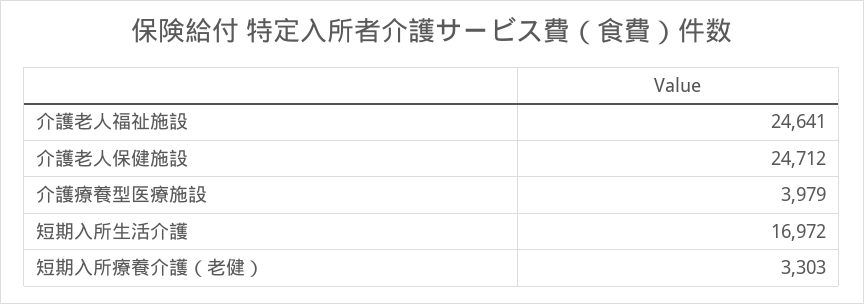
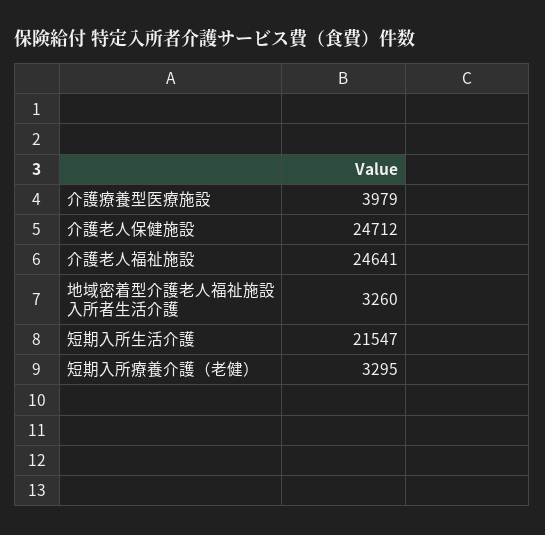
短期入所生活介護: 16972 -> 21547
短期入所療養介護（老健）: 3303 -> 3295
地域密着型介護老人福祉施設入所者生活介護: none -> 3260

